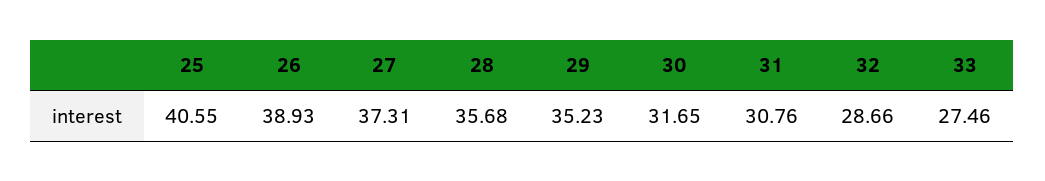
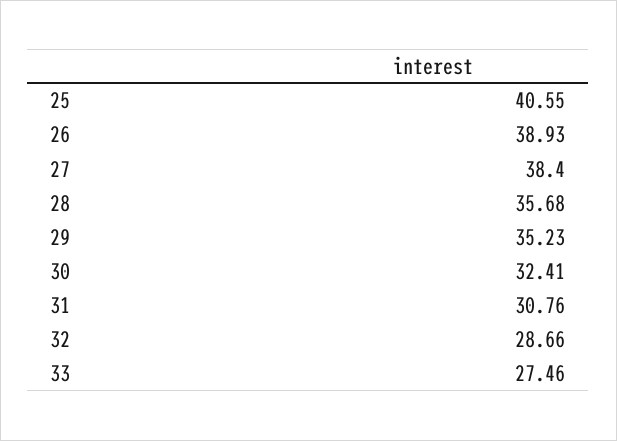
27: 37.31 -> 38.4
30: 31.65 -> 32.41

